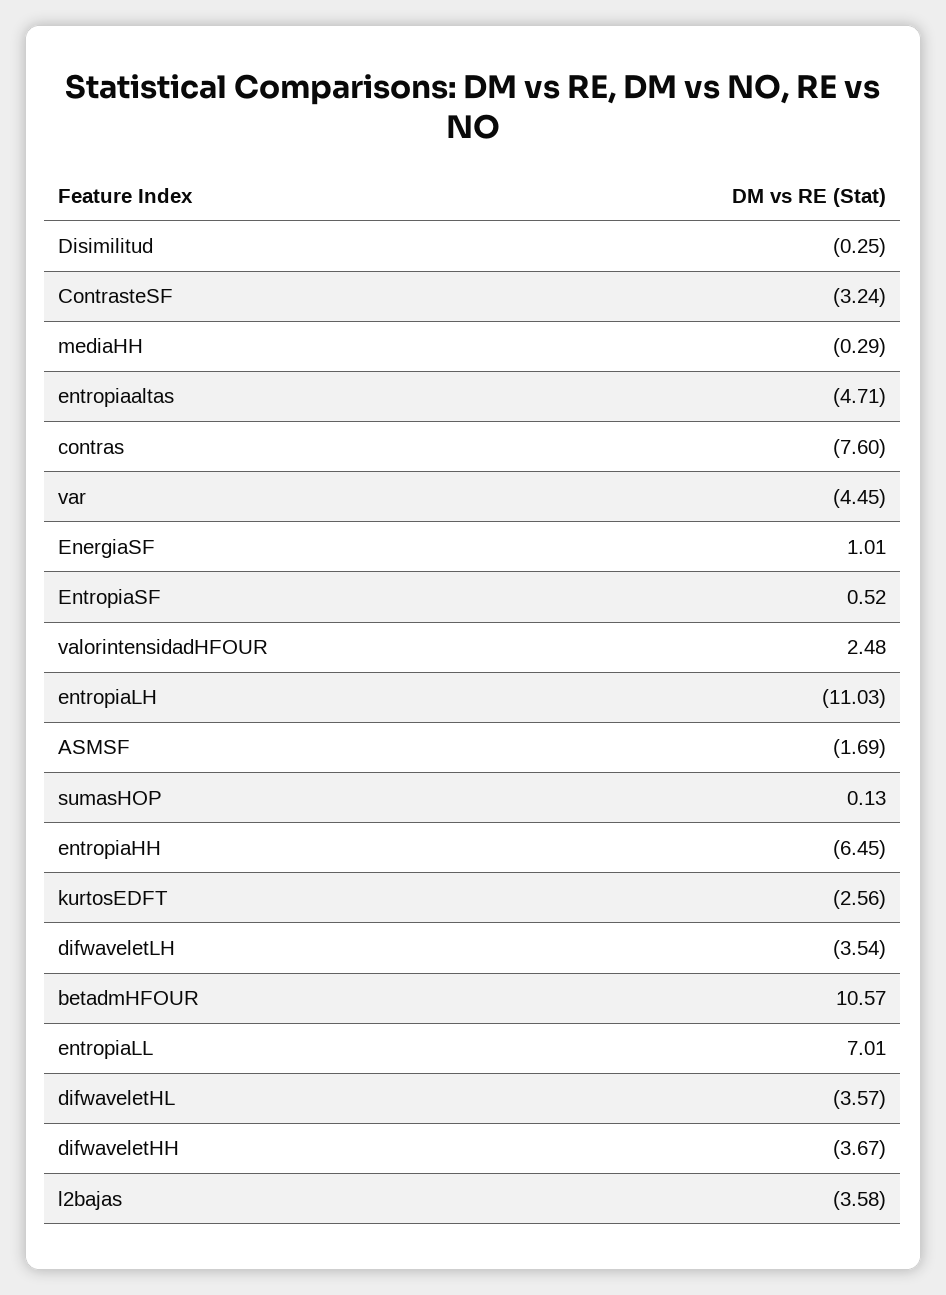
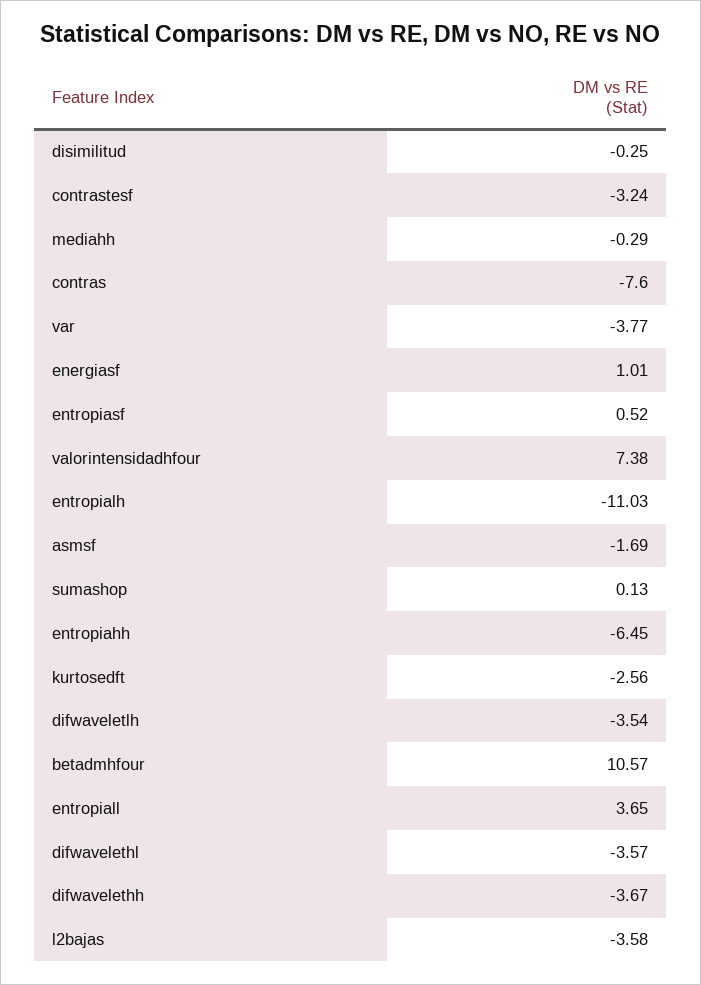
entropiaaltas: -4.71 -> none
var: -4.45 -> -3.77
valorintensidadHFOUR: 2.48 -> 7.38
entropiaLL: 7.01 -> 3.65

